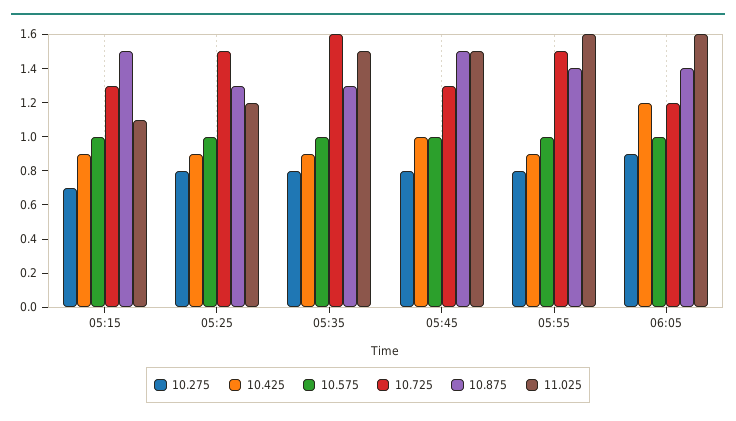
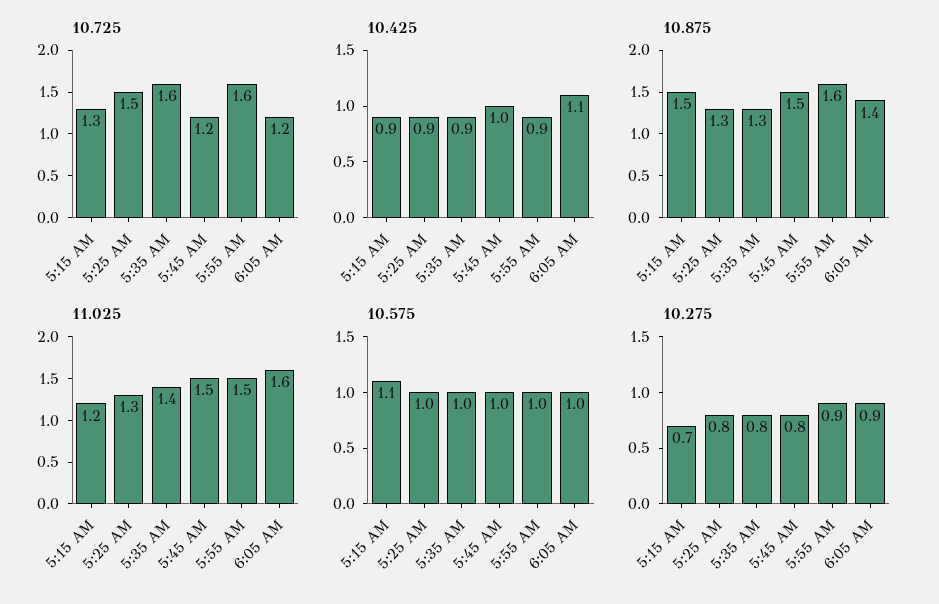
10.575, 05:15: 1 -> 1.1
11.025, 05:15: 1.1 -> 1.2
11.025, 05:25: 1.2 -> 1.3
11.025, 05:35: 1.5 -> 1.4
10.725, 05:45: 1.3 -> 1.2
10.275, 05:55: 0.8 -> 0.9
10.725, 05:55: 1.5 -> 1.6
10.875, 05:55: 1.4 -> 1.6
11.025, 05:55: 1.6 -> 1.5
10.425, 06:05: 1.2 -> 1.1

